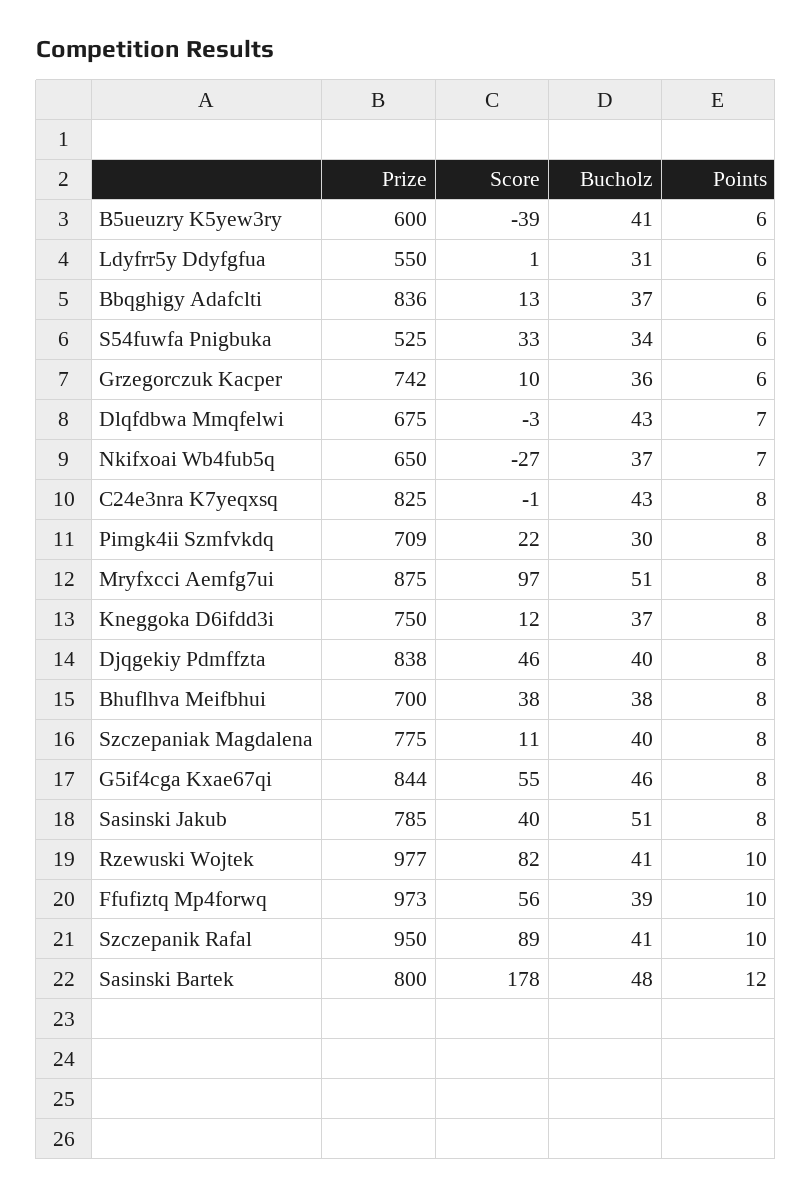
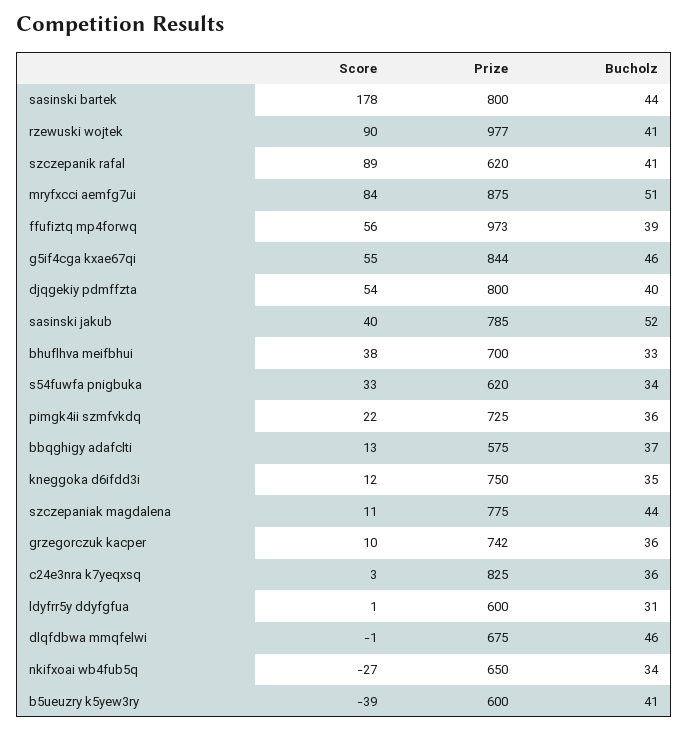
Points, B5ueuzry K5yew3ry: 6 -> none
Prize, Ldyfrr5y Ddyfgfua: 550 -> 600
Points, Ldyfrr5y Ddyfgfua: 6 -> none
Prize, Bbqghigy Adafclti: 836 -> 575
Points, Bbqghigy Adafclti: 6 -> none
Prize, S54fuwfa Pnigbuka: 525 -> 620
Points, S54fuwfa Pnigbuka: 6 -> none
Points, Grzegorczuk Kacper: 6 -> none
Score, Dlqfdbwa Mmqfelwi: -3 -> -1
Bucholz, Dlqfdbwa Mmqfelwi: 43 -> 46
Points, Dlqfdbwa Mmqfelwi: 7 -> none
Bucholz, Nkifxoai Wb4fub5q: 37 -> 34
Points, Nkifxoai Wb4fub5q: 7 -> none
Score, C24e3nra K7yeqxsq: -1 -> 3
Bucholz, C24e3nra K7yeqxsq: 43 -> 36
Points, C24e3nra K7yeqxsq: 8 -> none
Prize, Pimgk4ii Szmfvkdq: 709 -> 725
Bucholz, Pimgk4ii Szmfvkdq: 30 -> 36
Points, Pimgk4ii Szmfvkdq: 8 -> none
Score, Mryfxcci Aemfg7ui: 97 -> 84
Points, Mryfxcci Aemfg7ui: 8 -> none
Bucholz, Kneggoka D6ifdd3i: 37 -> 35
Points, Kneggoka D6ifdd3i: 8 -> none
Prize, Djqgekiy Pdmffzta: 838 -> 800
Score, Djqgekiy Pdmffzta: 46 -> 54
Points, Djqgekiy Pdmffzta: 8 -> none
Bucholz, Bhuflhva Meifbhui: 38 -> 33
Points, Bhuflhva Meifbhui: 8 -> none
Bucholz, Szczepaniak Magdalena: 40 -> 44
Points, Szczepaniak Magdalena: 8 -> none
Points, G5if4cga Kxae67qi: 8 -> none
Bucholz, Sasinski Jakub: 51 -> 52
Points, Sasinski Jakub: 8 -> none
Score, Rzewuski Wojtek: 82 -> 90
Points, Rzewuski Wojtek: 10 -> none
Points, Ffufiztq Mp4forwq: 10 -> none
Prize, Szczepanik Rafal: 950 -> 620
Points, Szczepanik Rafal: 10 -> none
Bucholz, Sasinski Bartek: 48 -> 44
Points, Sasinski Bartek: 12 -> none

